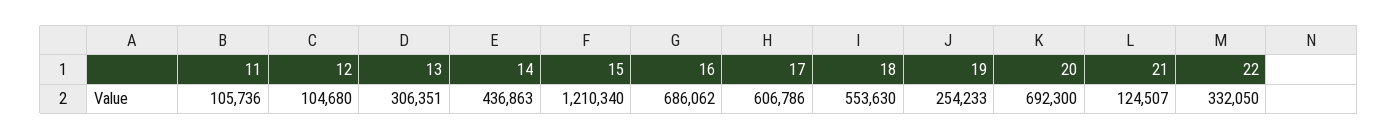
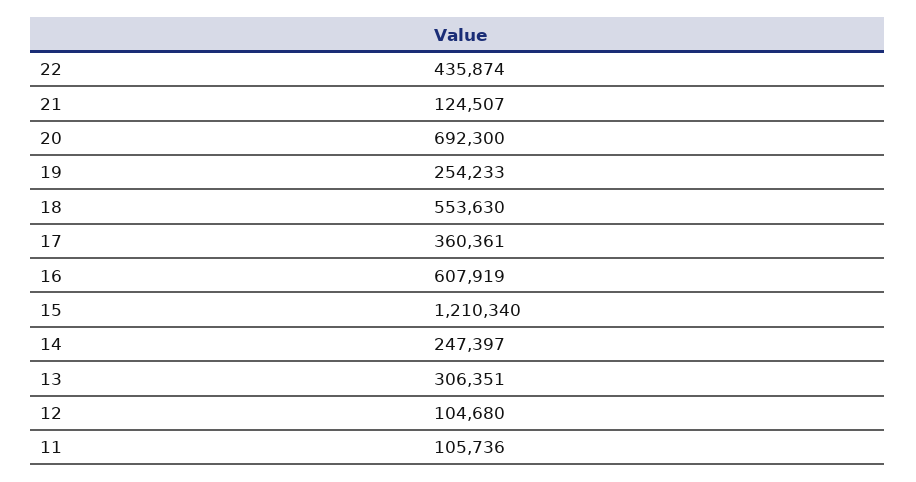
14: 436863 -> 247397
16: 686062 -> 607919
17: 606786 -> 360361
22: 332050 -> 435874

